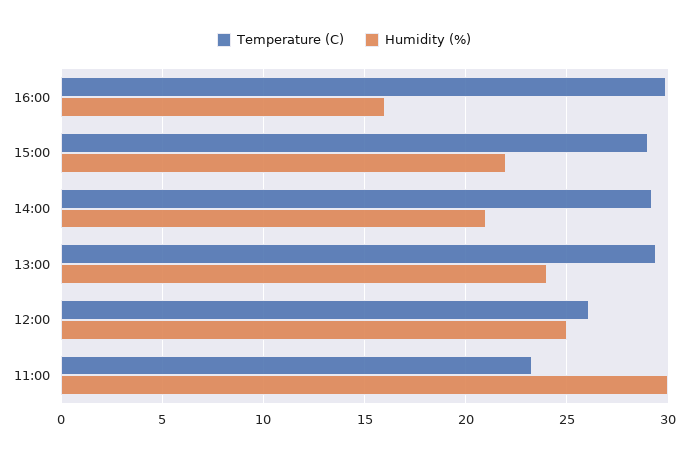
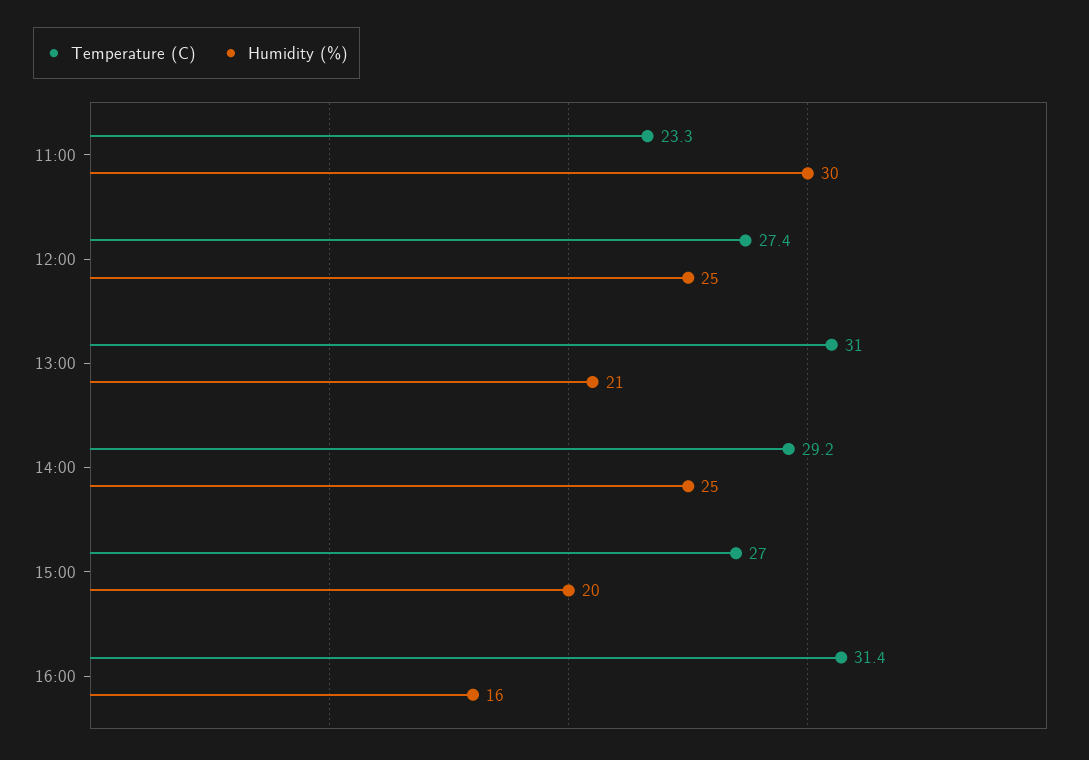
Temperature (C), 16:00: 30 -> 31.4
Temperature (C), 15:00: 29 -> 27
Humidity (%), 15:00: 22 -> 20
Humidity (%), 14:00: 21 -> 25
Temperature (C), 13:00: 29.5 -> 31
Humidity (%), 13:00: 24 -> 21
Temperature (C), 12:00: 26 -> 27.4

